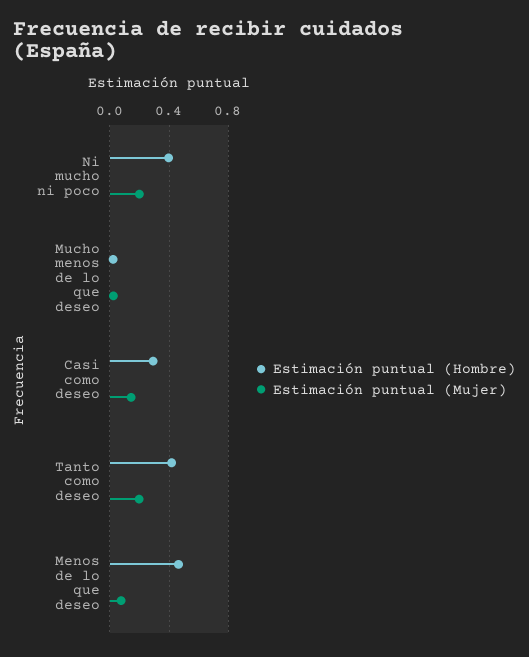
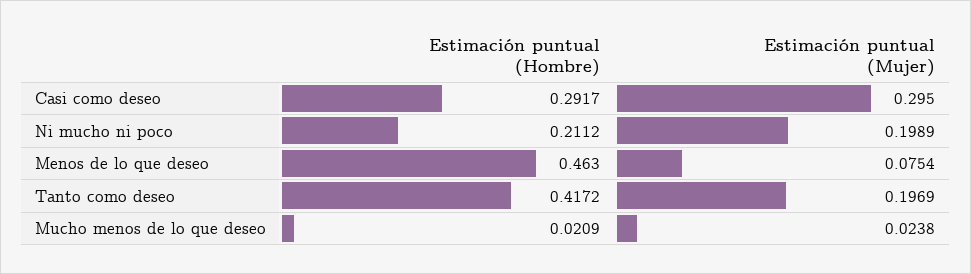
Estimación puntual (Hombre), Ni mucho ni poco: 0.4 -> 0.2112
Estimación puntual (Mujer), Casi como deseo: 0.15 -> 0.295

